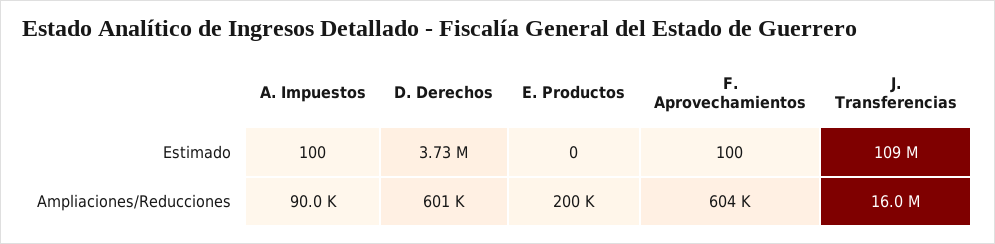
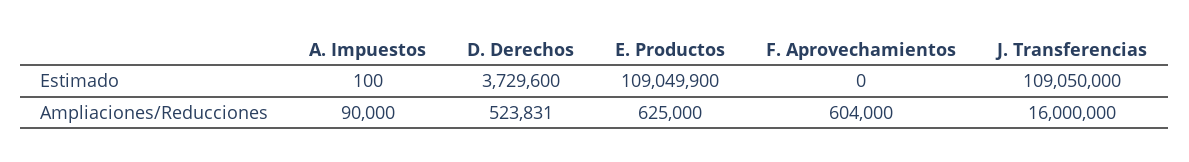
E. Productos, Estimado: 0 -> 109049900
F. Aprovechamientos, Estimado: 100 -> 0
D. Derechos, Ampliaciones/Reducciones: 601000 -> 523831
E. Productos, Ampliaciones/Reducciones: 200000 -> 625000

